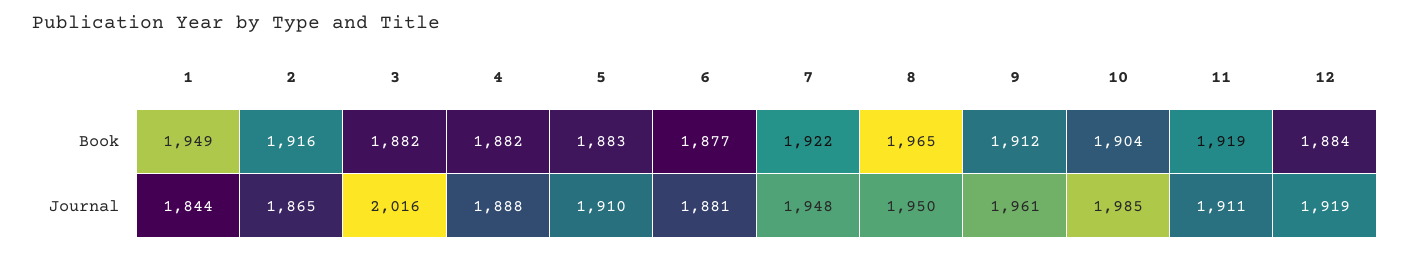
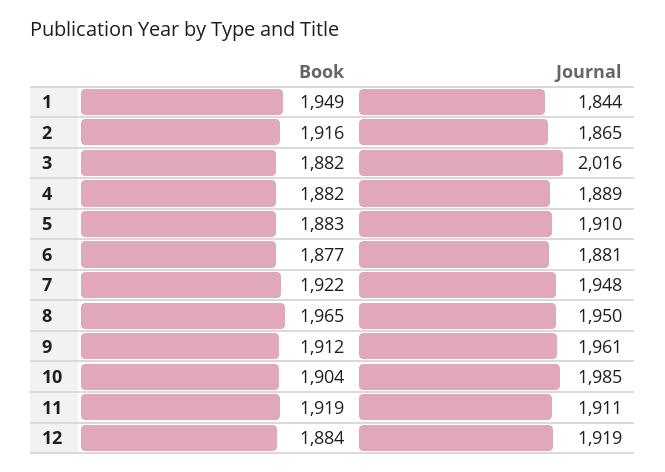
4, Journal: 1888 -> 1889

